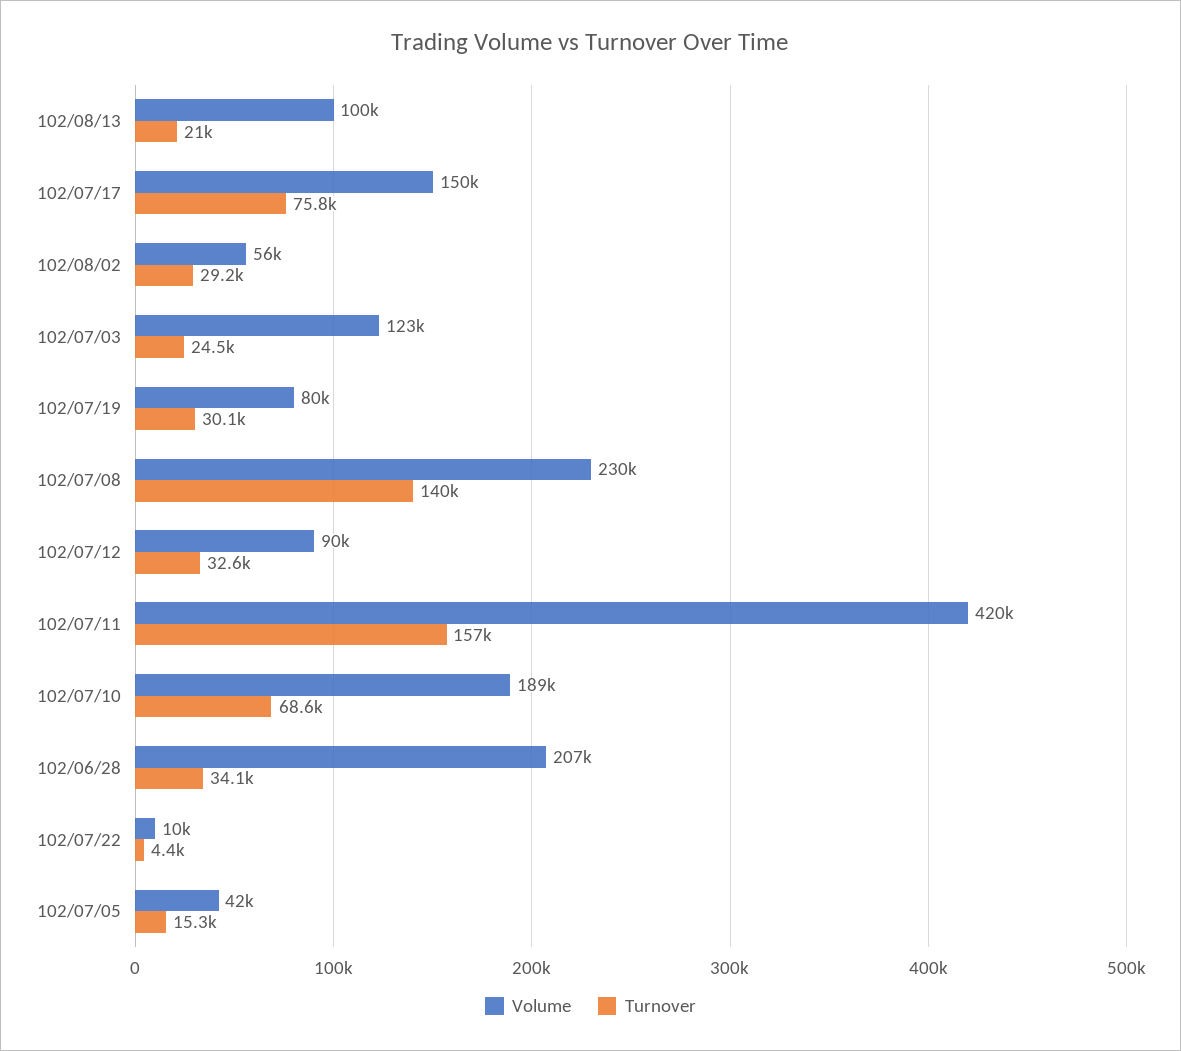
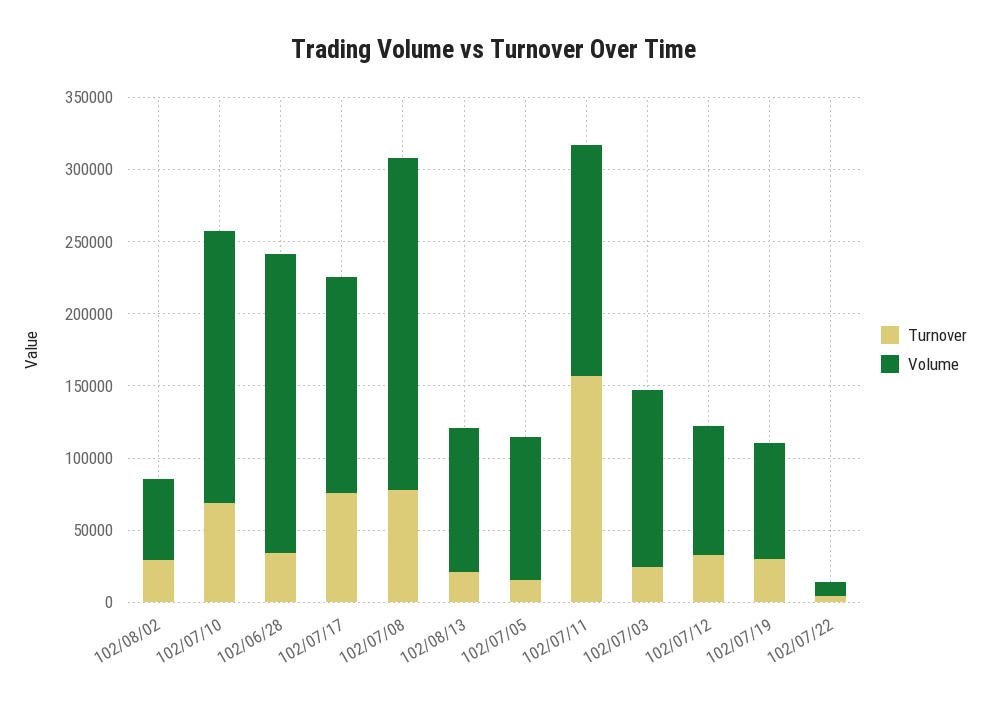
Turnover, 102/07/08: 140000 -> 80000
Volume, 102/07/11: 420000 -> 160000
Volume, 102/07/05: 42000 -> 100000

